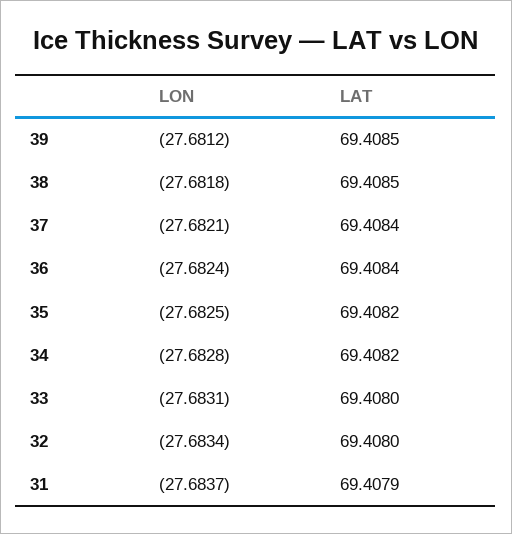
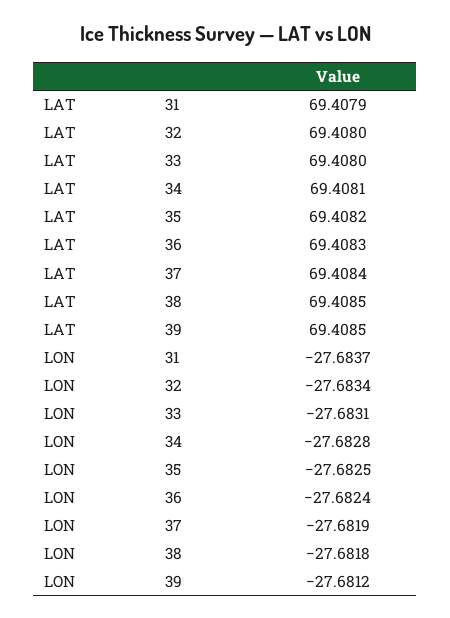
LON, 37: -27.6821 -> -27.6819
LAT, 36: 69.4084 -> 69.4083
LAT, 34: 69.4082 -> 69.4081

